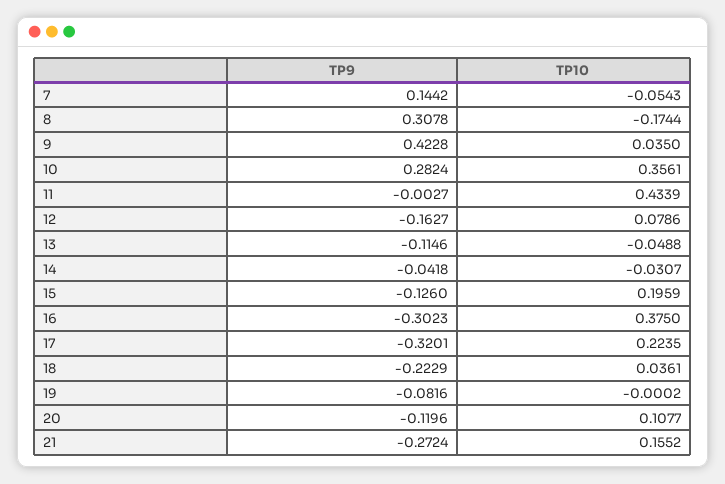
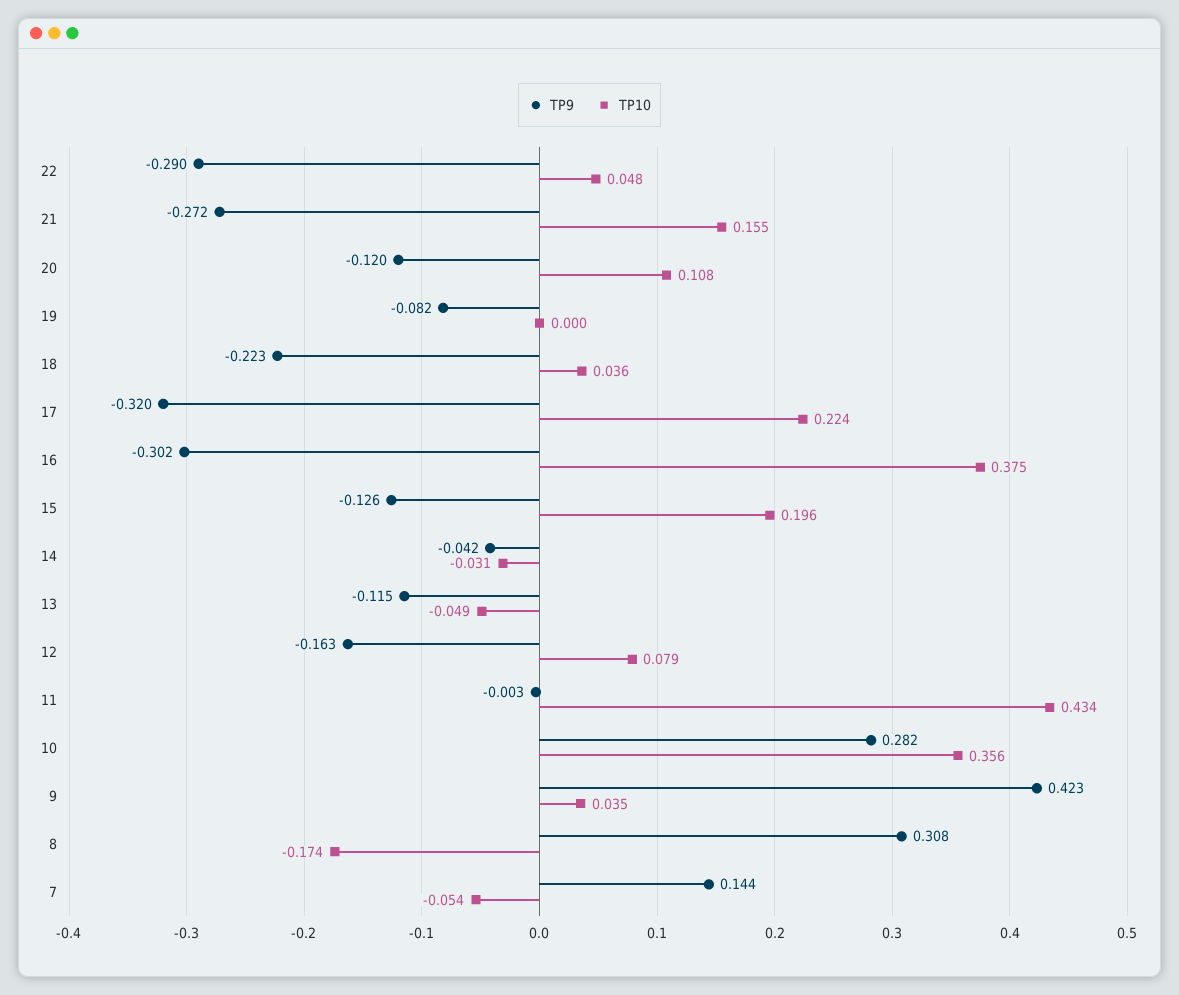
TP9, 22: none -> -0.29
TP10, 22: none -> 0.048

